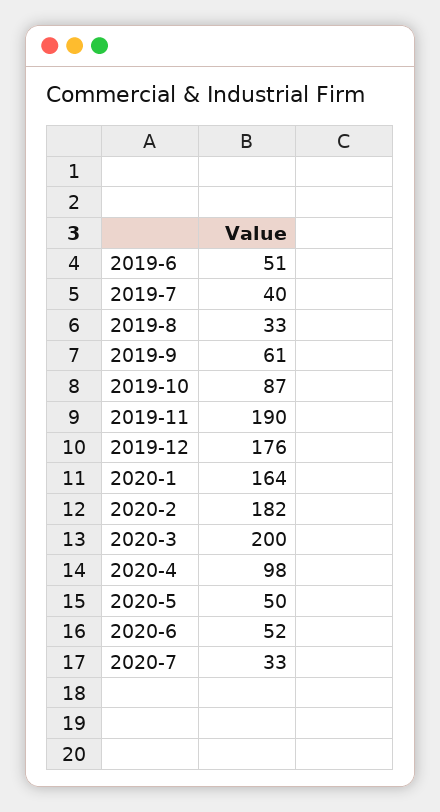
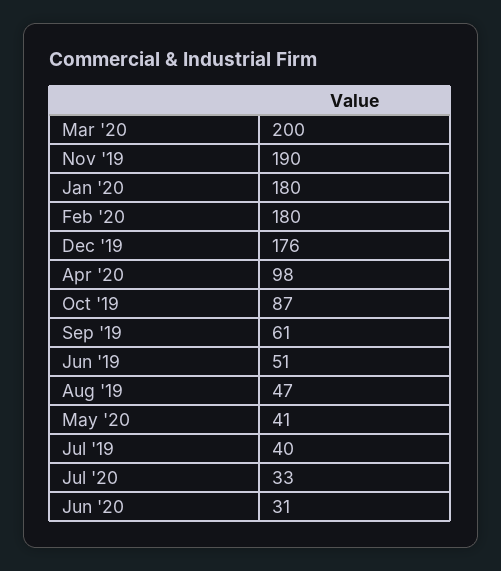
2019-8: 33 -> 47
2020-1: 164 -> 180
2020-2: 182 -> 180
2020-5: 50 -> 41
2020-6: 52 -> 31

